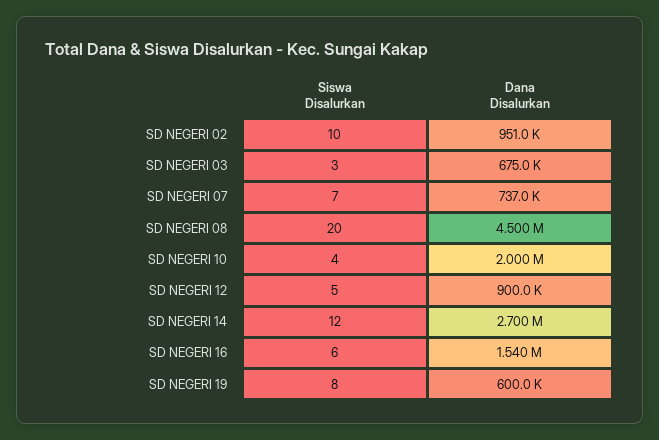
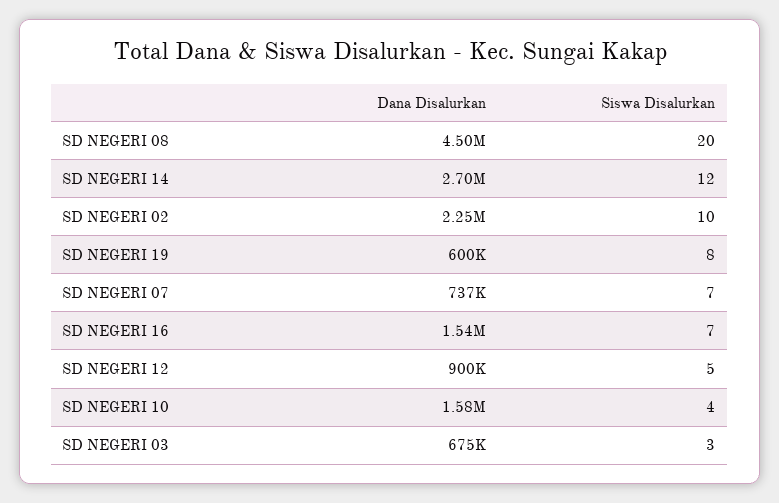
Dana Disalurkan, SD NEGERI 02: 951000 -> 2250000
Dana Disalurkan, SD NEGERI 10: 2000000 -> 1580000
Siswa Disalurkan, SD NEGERI 16: 6 -> 7

